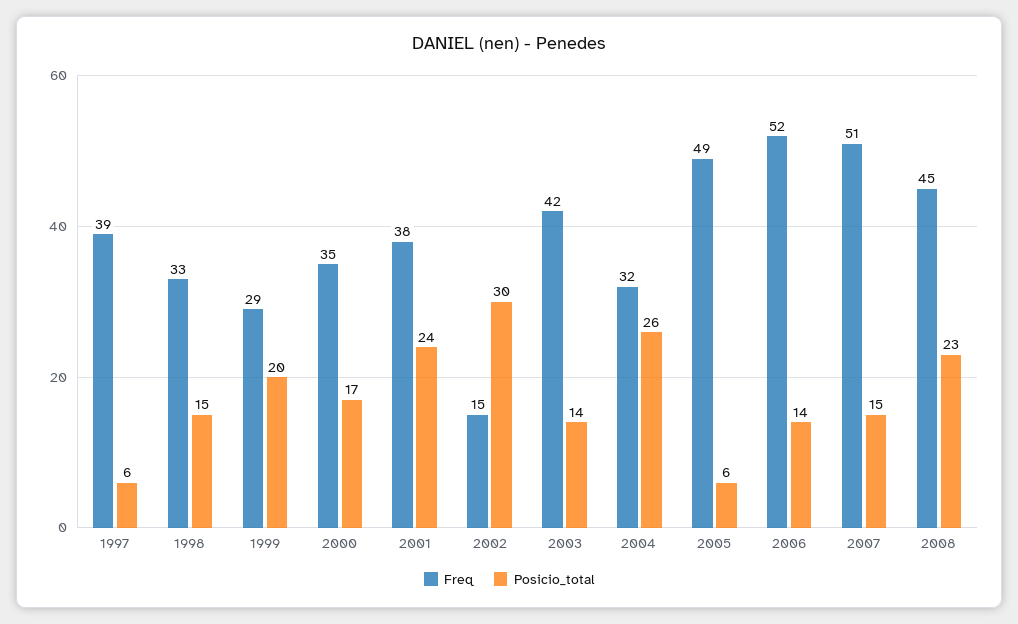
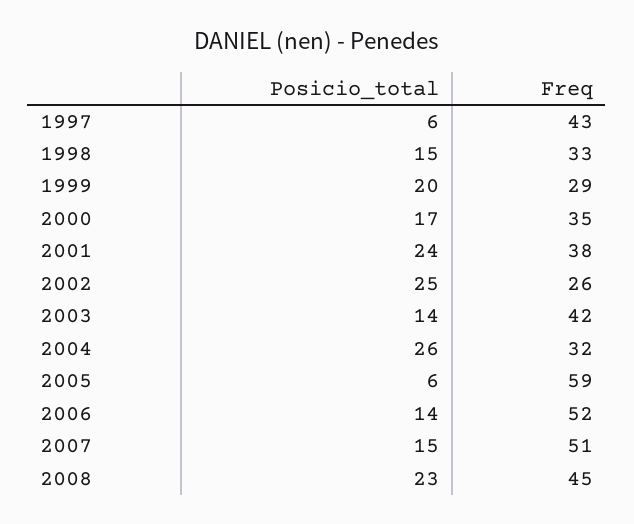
Freq, 1997: 39 -> 43
Freq, 2002: 15 -> 26
Posicio_total, 2002: 30 -> 25
Freq, 2005: 49 -> 59

